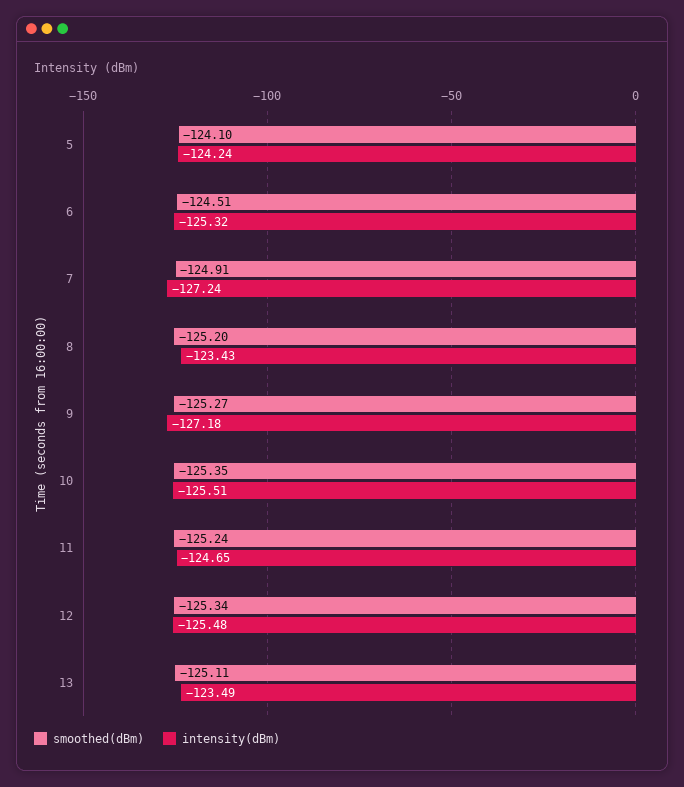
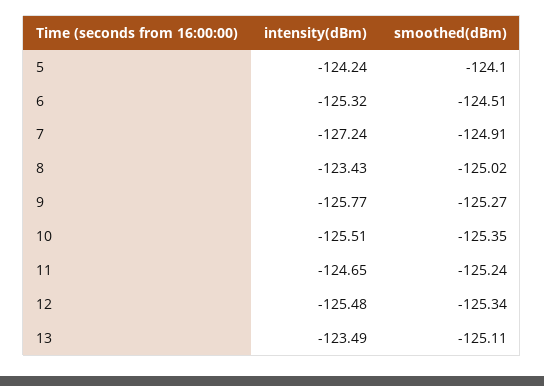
smoothed(dBm), 8: -125.2 -> -125.02
intensity(dBm), 9: -127.18 -> -125.77

